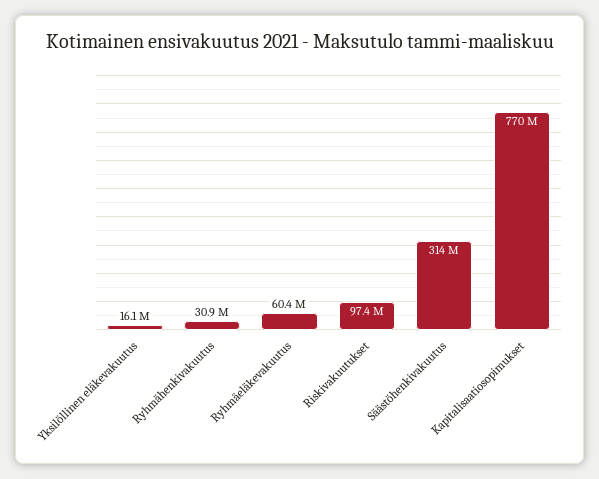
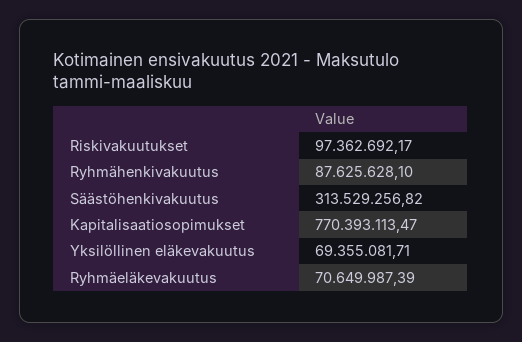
Yksilöllinen eläkevakuutus: 16100000 -> 69355081.71
Ryhmähenkivakuutus: 30900000 -> 87625628.1
Ryhmäeläkevakuutus: 60400000 -> 70649987.39

